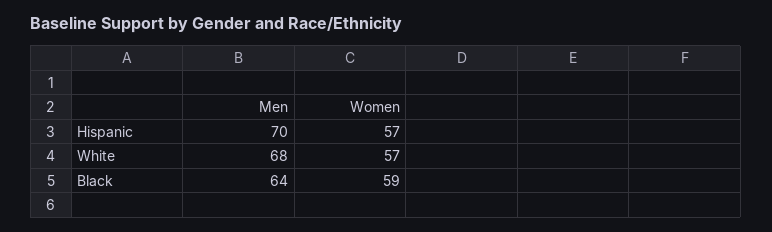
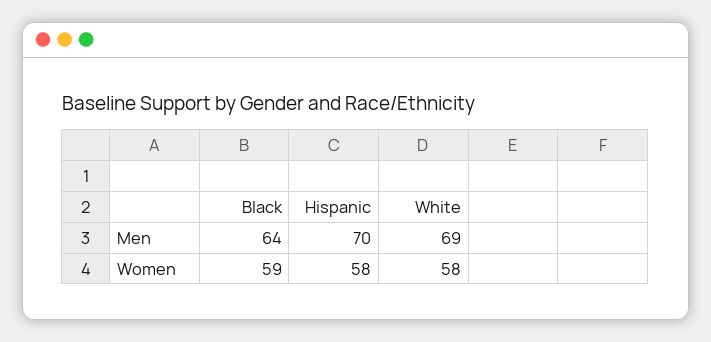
Women, Hispanic: 57 -> 58
Men, White: 68 -> 69
Women, White: 57 -> 58

